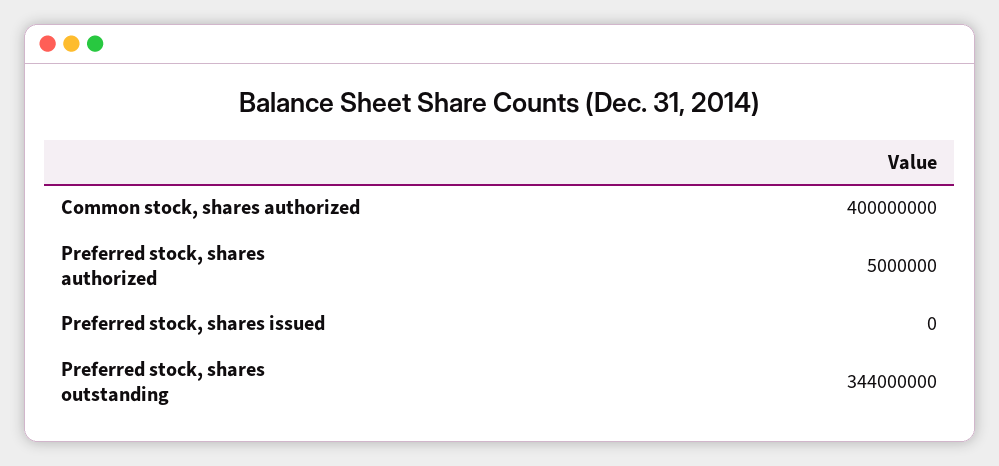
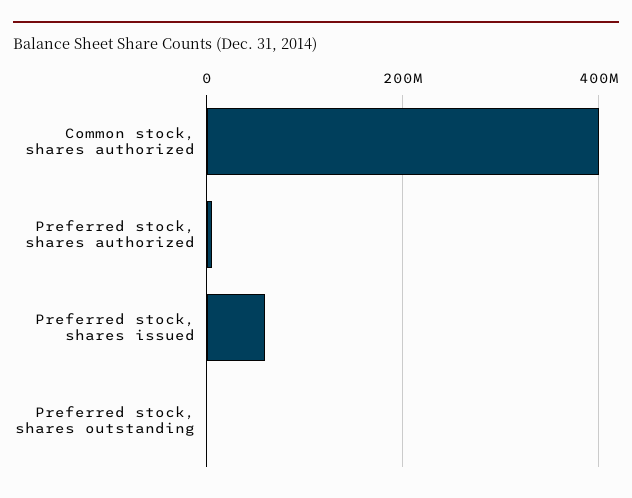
Preferred stock, shares issued: 0 -> 60000000
Preferred stock, shares outstanding: 344000000 -> 0

